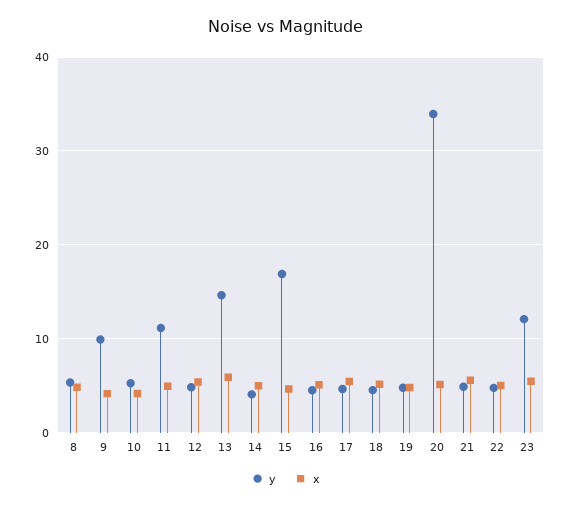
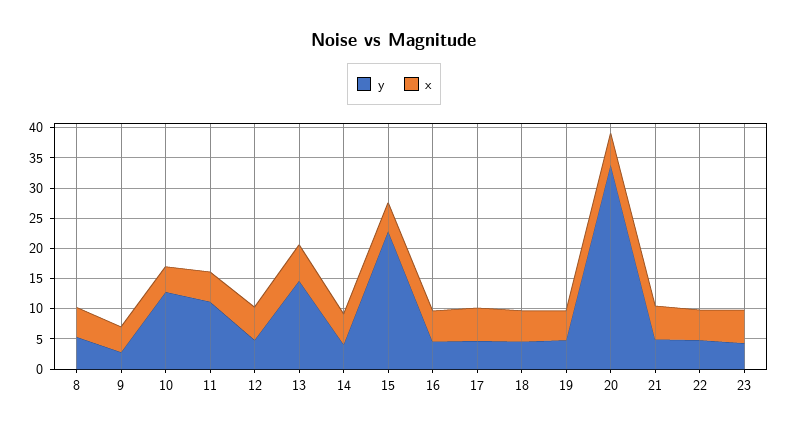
y, 9: 10 -> 2.5
y, 10: 5 -> 12.5
y, 15: 17 -> 22.5
y, 23: 12 -> 5

